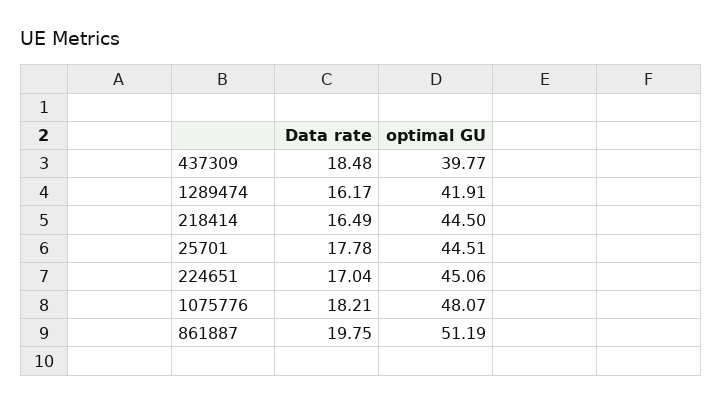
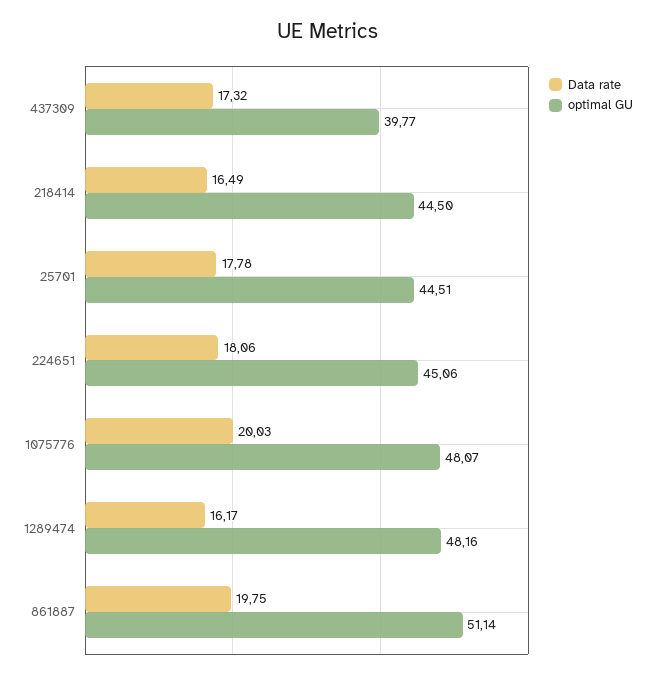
Data rate, 437309: 18.48 -> 17.32
optimal GU, 1289474: 41.91 -> 48.16
Data rate, 224651: 17.04 -> 18.06
Data rate, 1075776: 18.21 -> 20.03
optimal GU, 861887: 51.19 -> 51.14

